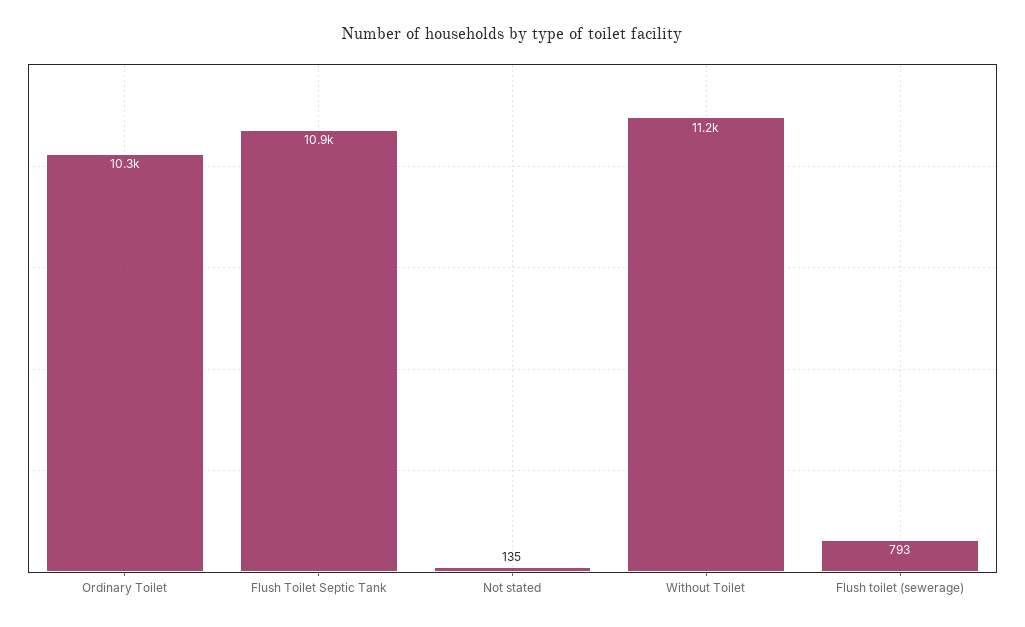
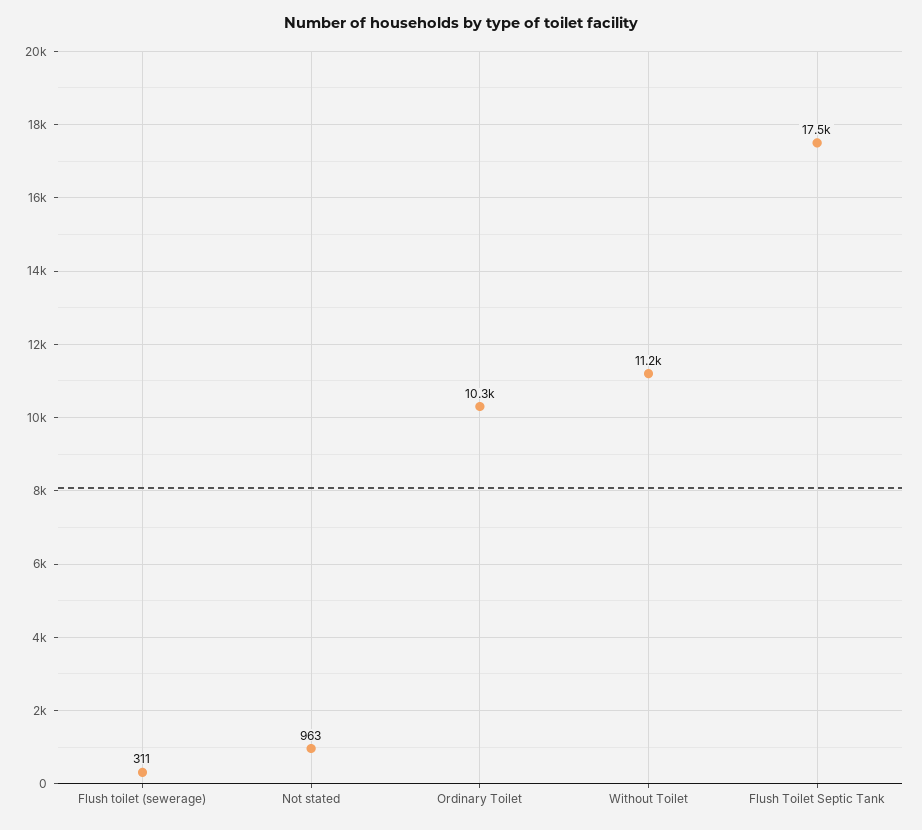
Flush Toilet Septic Tank: 10900 -> 17500
Not stated: 135 -> 963
Flush toilet (sewerage): 793 -> 311

